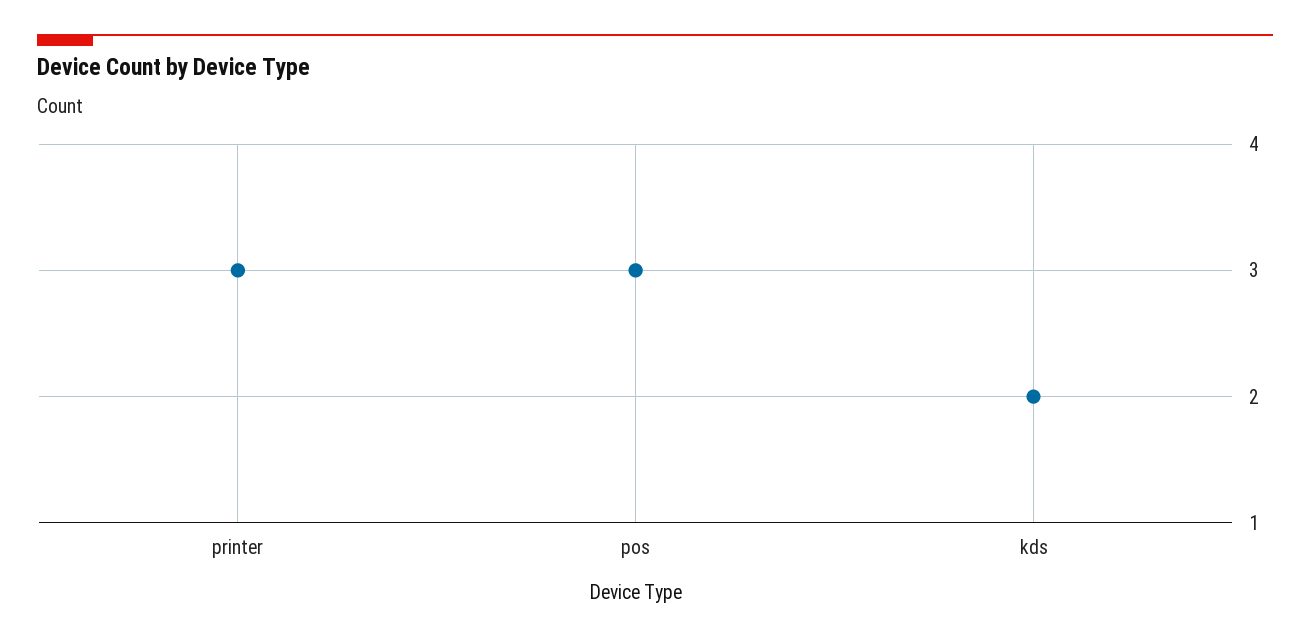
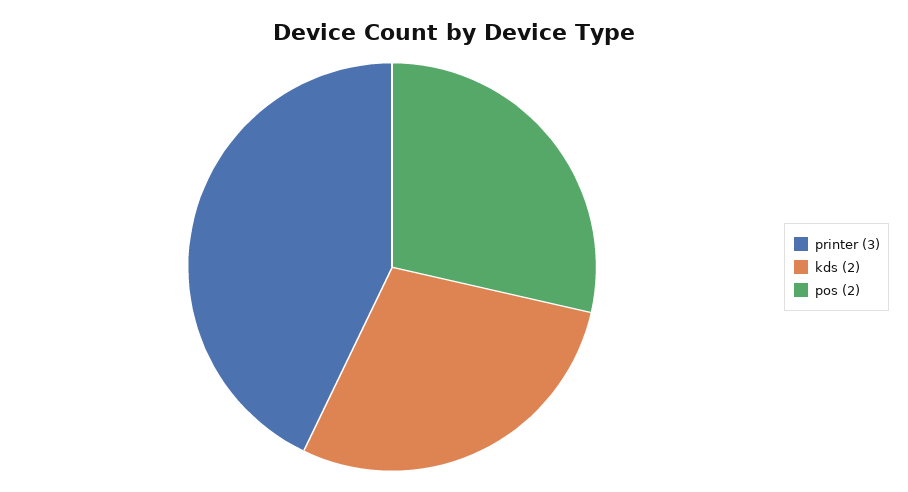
pos: 3 -> 2

